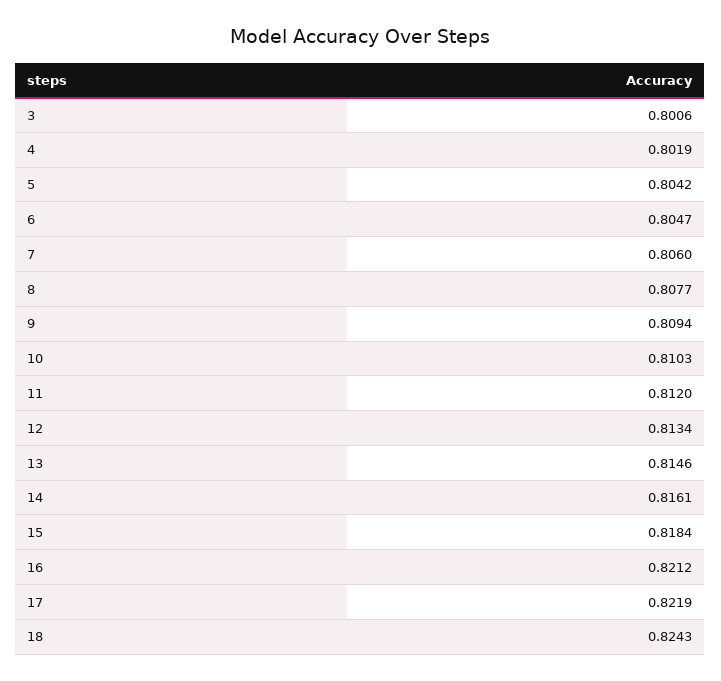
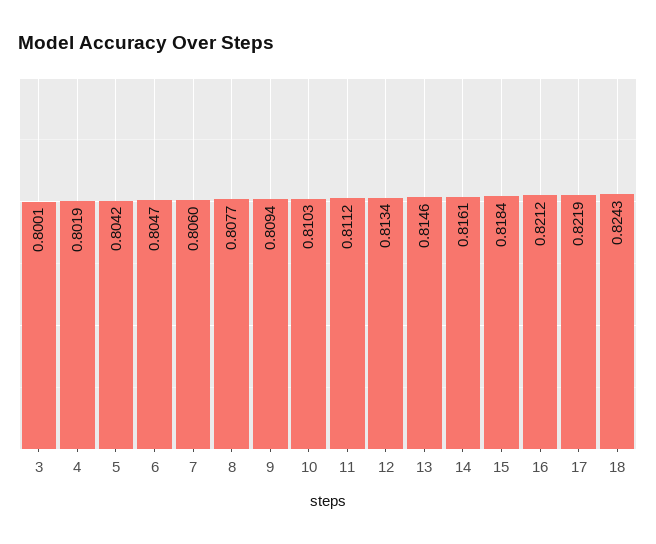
3: 0.8006 -> 0.8001
11: 0.812 -> 0.8112

